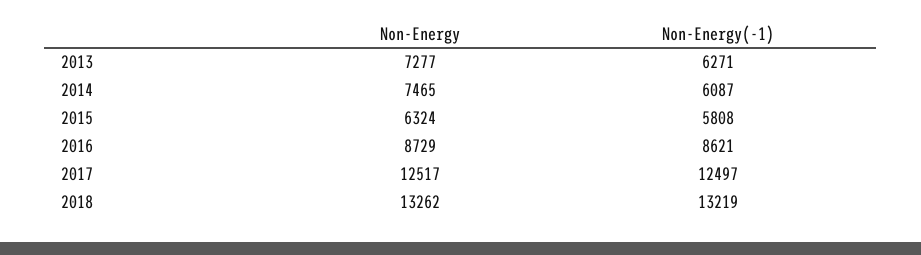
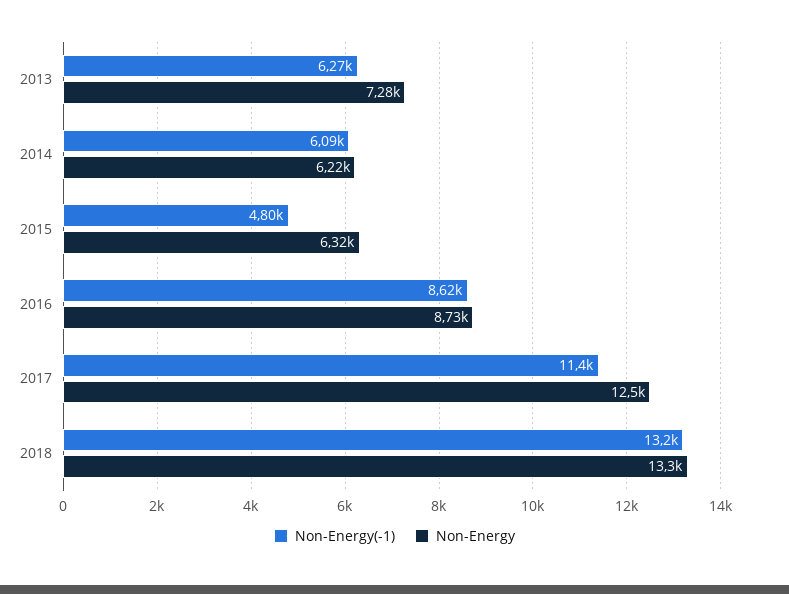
Non-Energy, 2014: 7465 -> 6220
Non-Energy(-1), 2015: 5808 -> 4800
Non-Energy(-1), 2017: 12497 -> 11400

